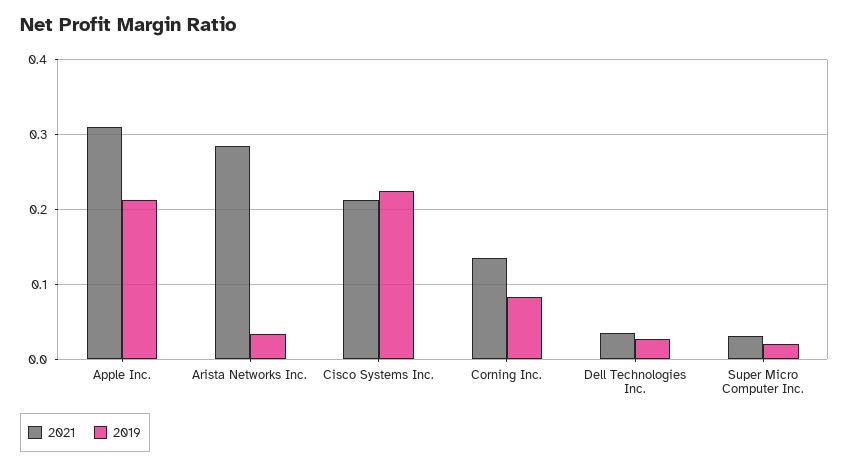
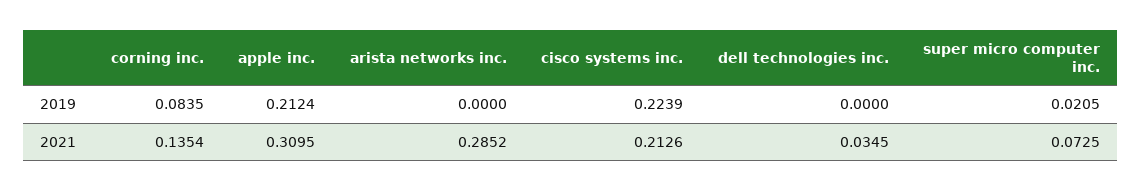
2019, Arista Networks Inc.: 0.03 -> 0
2019, Dell Technologies Inc.: 0.03 -> 0
2021, Super Micro Computer Inc.: 0.03 -> 0.0725

